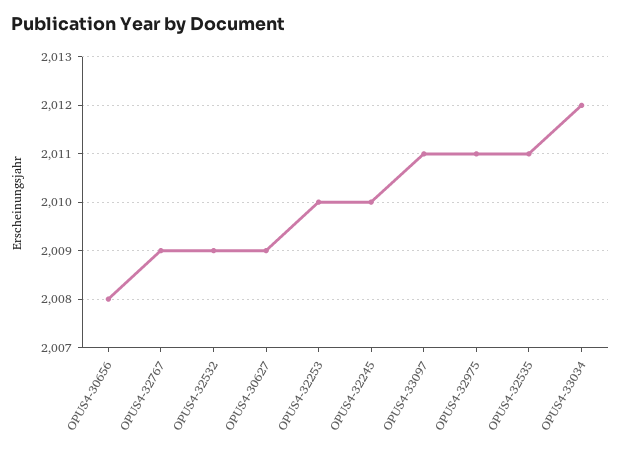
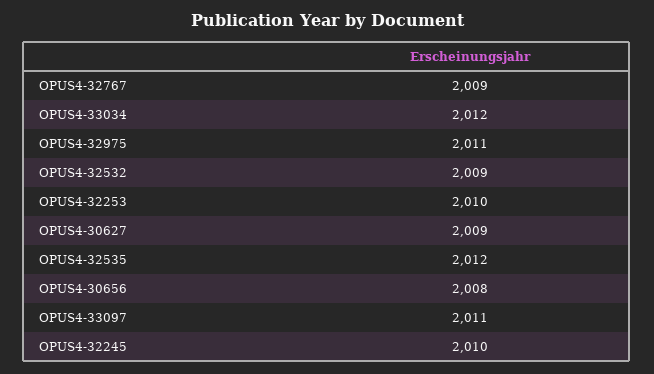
OPUS4-32535: 2011 -> 2012

